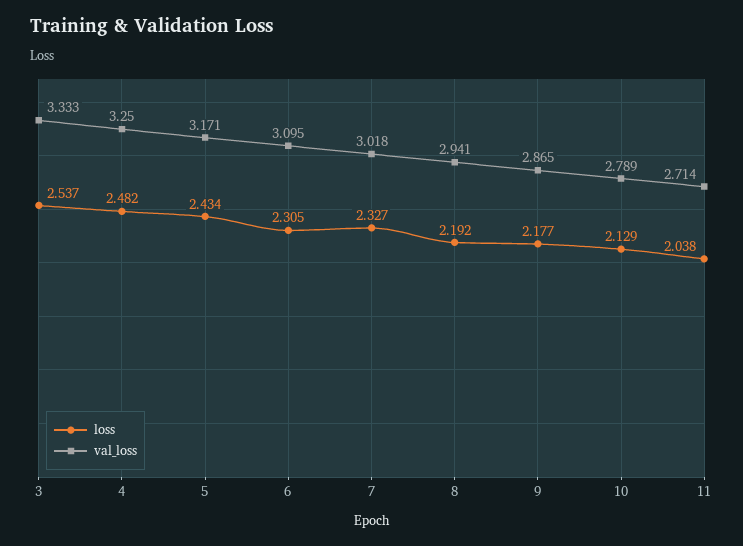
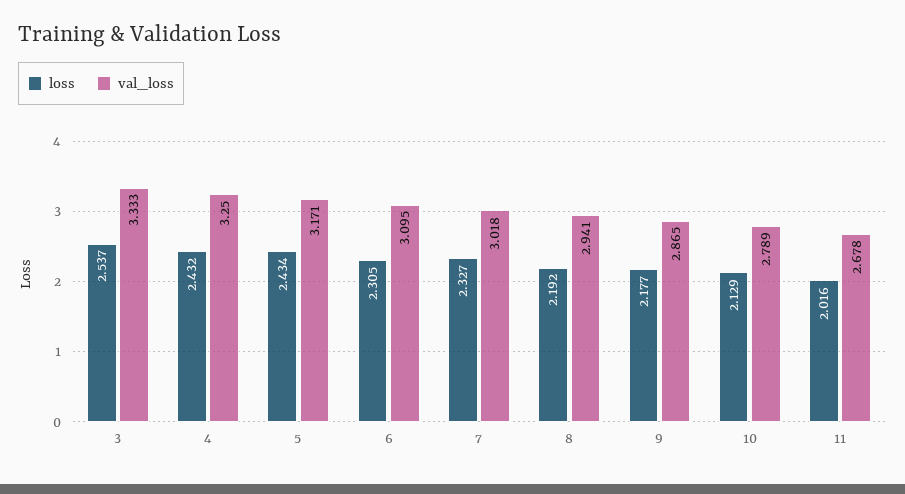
loss, 4: 2.482 -> 2.432
loss, 11: 2.038 -> 2.016
val_loss, 11: 2.714 -> 2.678

